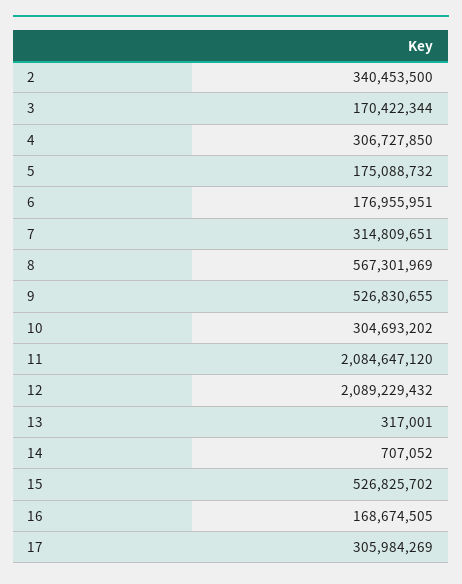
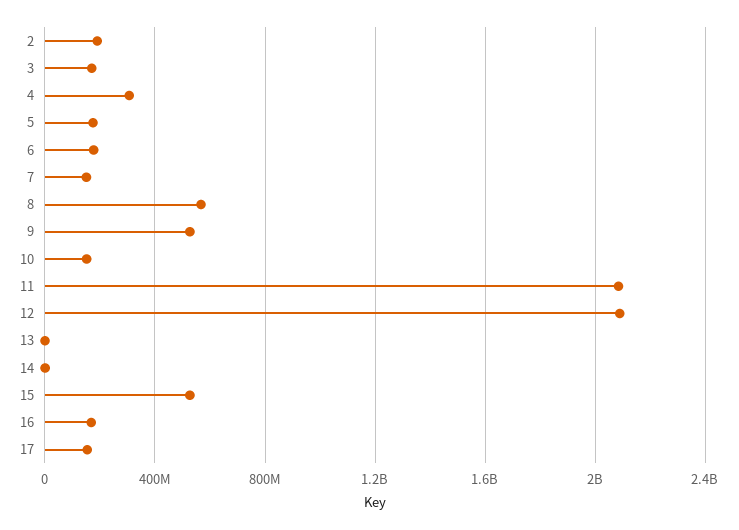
2: 340453500 -> 200000000
7: 314809651 -> 150000000
10: 304693202 -> 150000000
17: 305984269 -> 150000000

